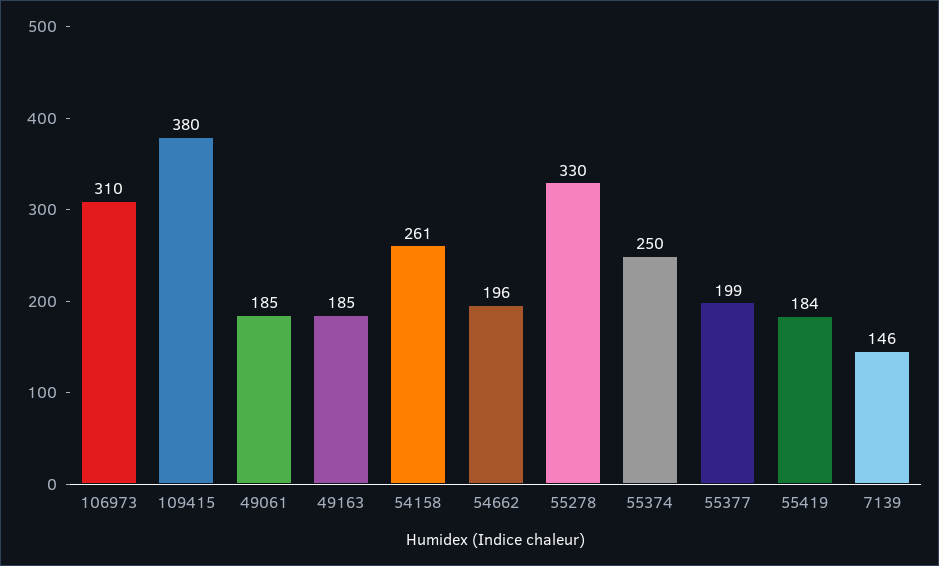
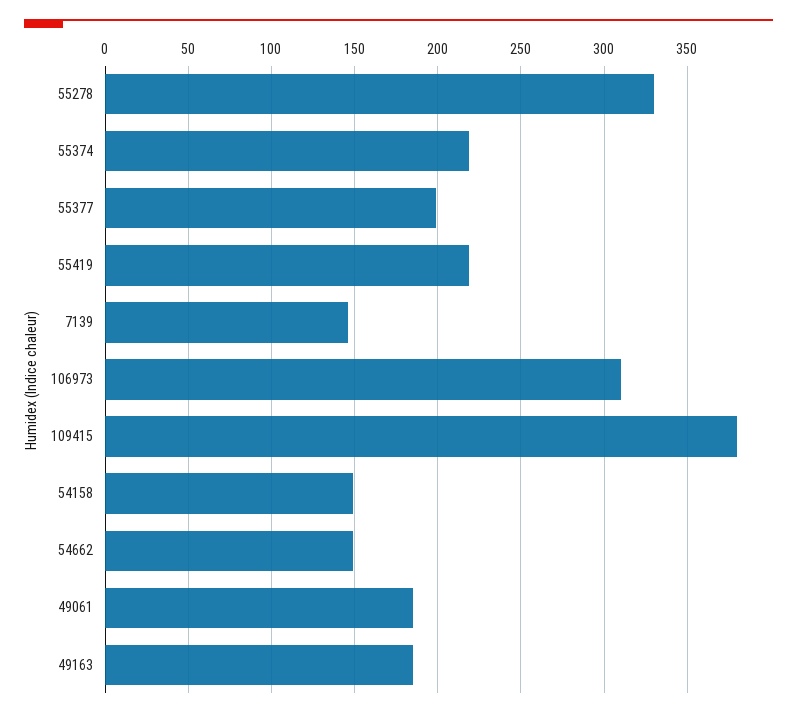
54158: 261 -> 150
54662: 196 -> 150
55374: 250 -> 220
55419: 184 -> 220

